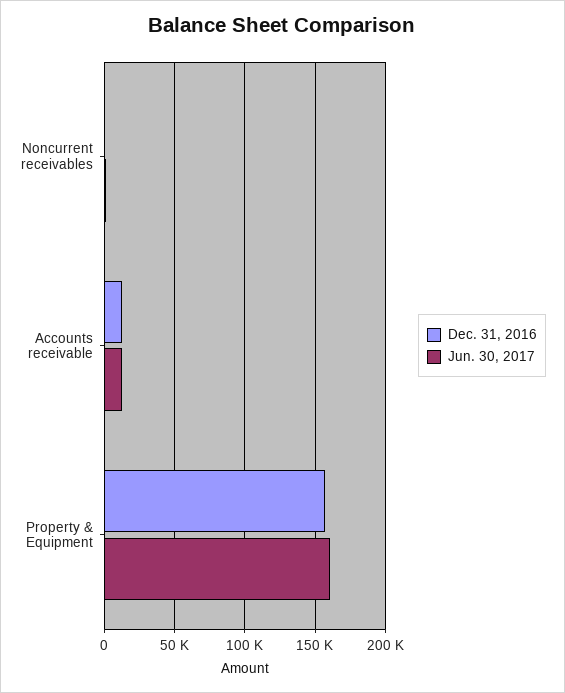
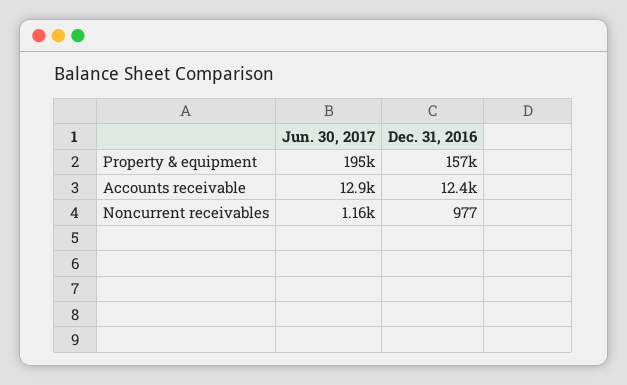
Jun. 30, 2017, Property & Equipment: 160000 -> 195000

